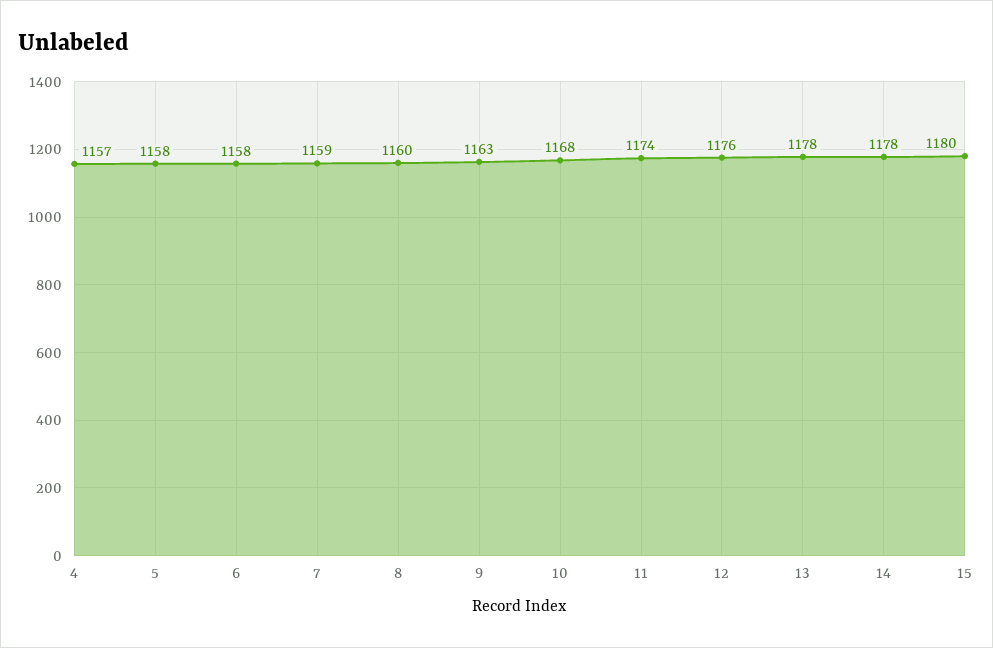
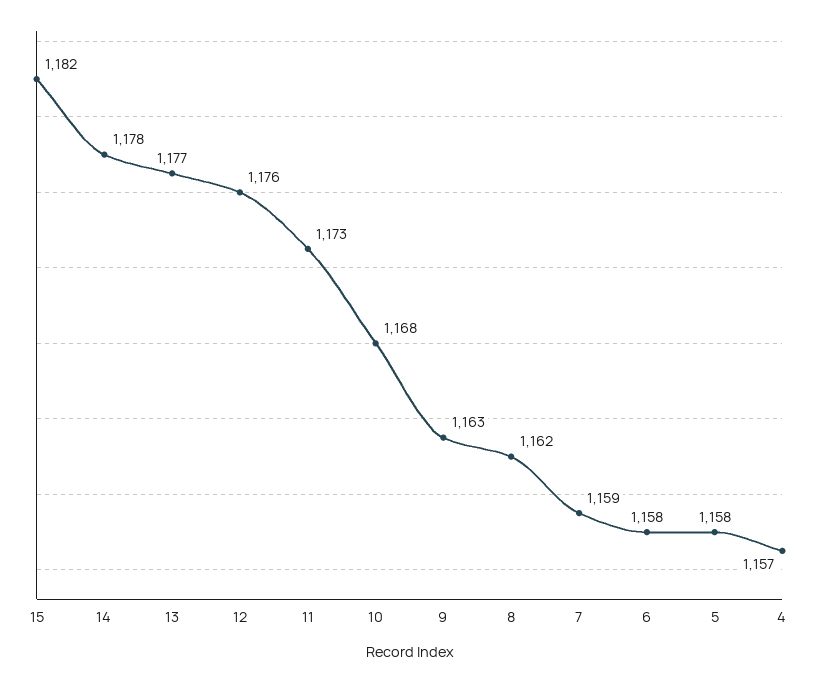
8: 1160 -> 1162
11: 1174 -> 1173
13: 1178 -> 1177
15: 1180 -> 1182

